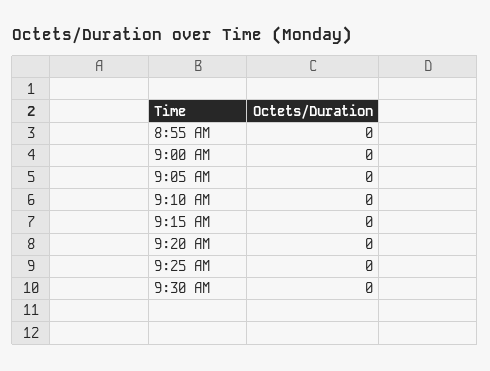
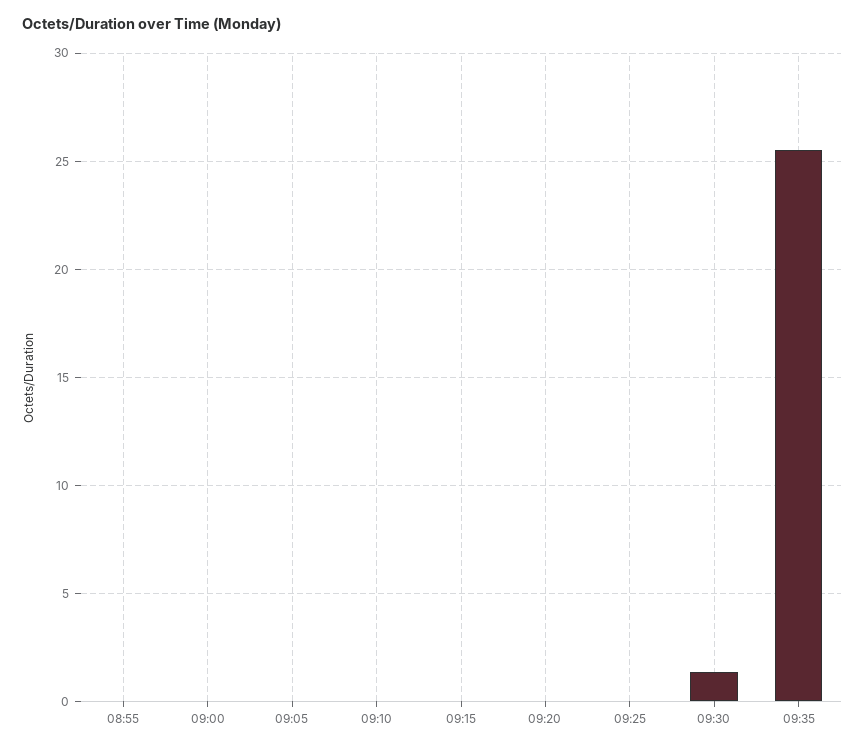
9:30 AM: 0 -> 1.5
09:35: none -> 25.5

